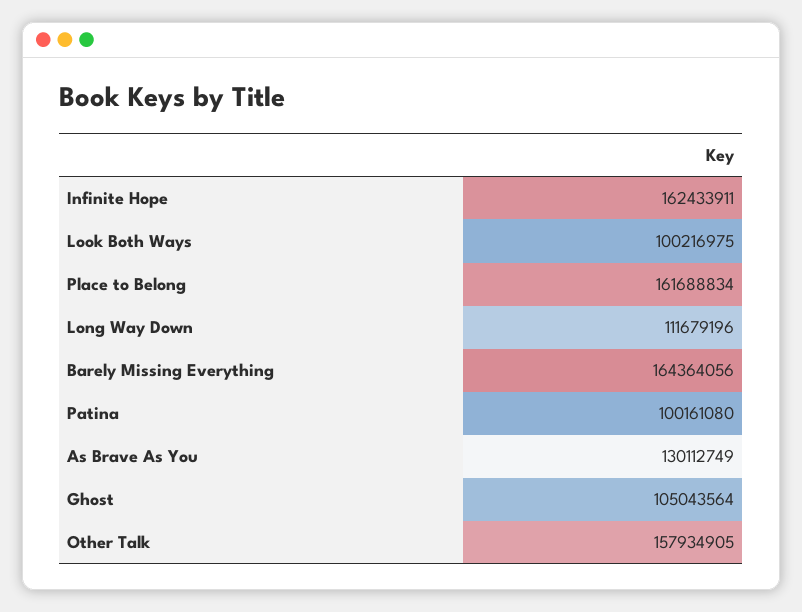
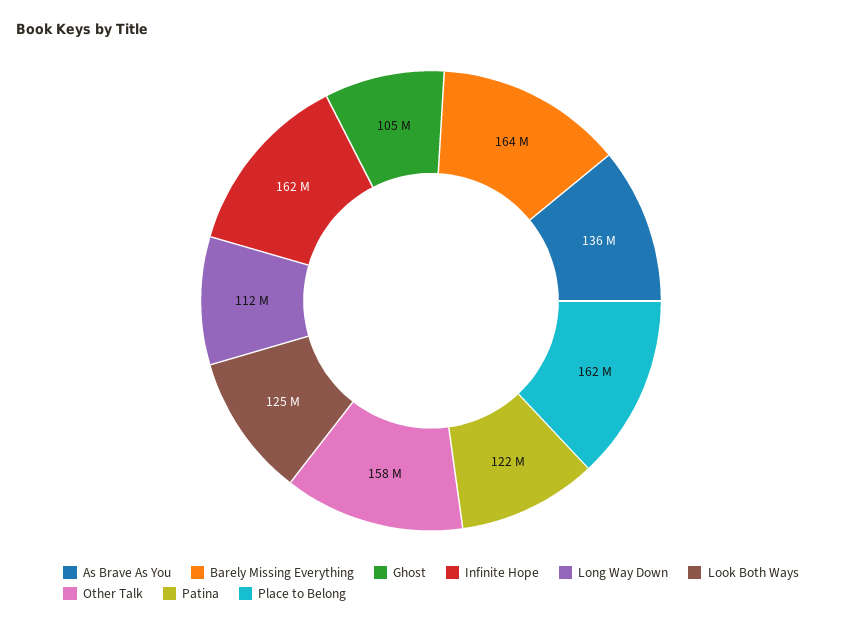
Look Both Ways: 100216975 -> 125000000
Patina: 100161080 -> 122000000
As Brave As You: 130112749 -> 136000000

